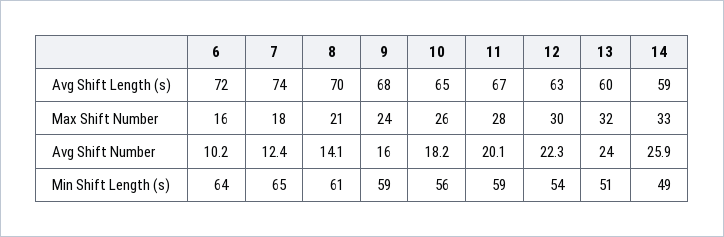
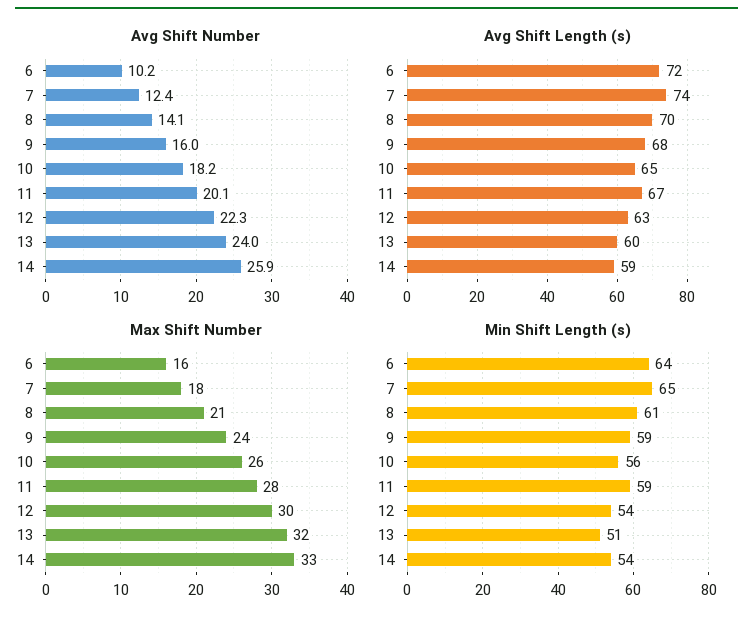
Min Shift Length (s), 14: 49 -> 54

